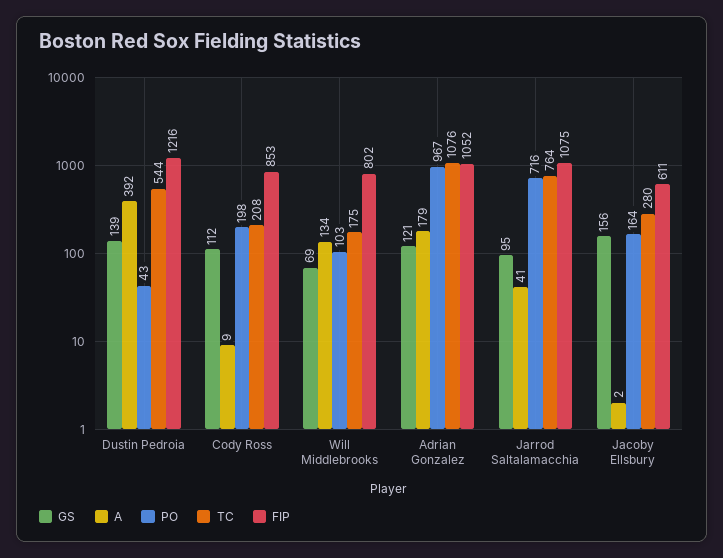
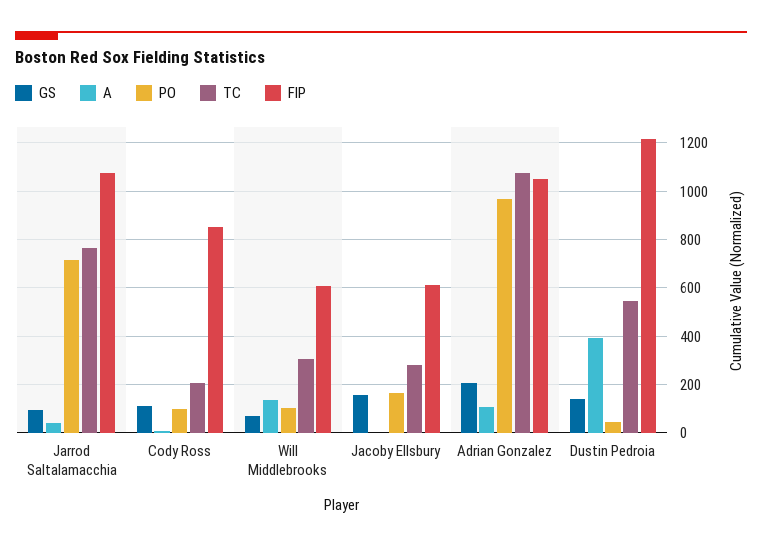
PO, Cody Ross: 198 -> 100
TC, Will Middlebrooks: 175 -> 300
FIP, Will Middlebrooks: 802 -> 600
GS, Adrian Gonzalez: 121 -> 200
A, Adrian Gonzalez: 179 -> 100

